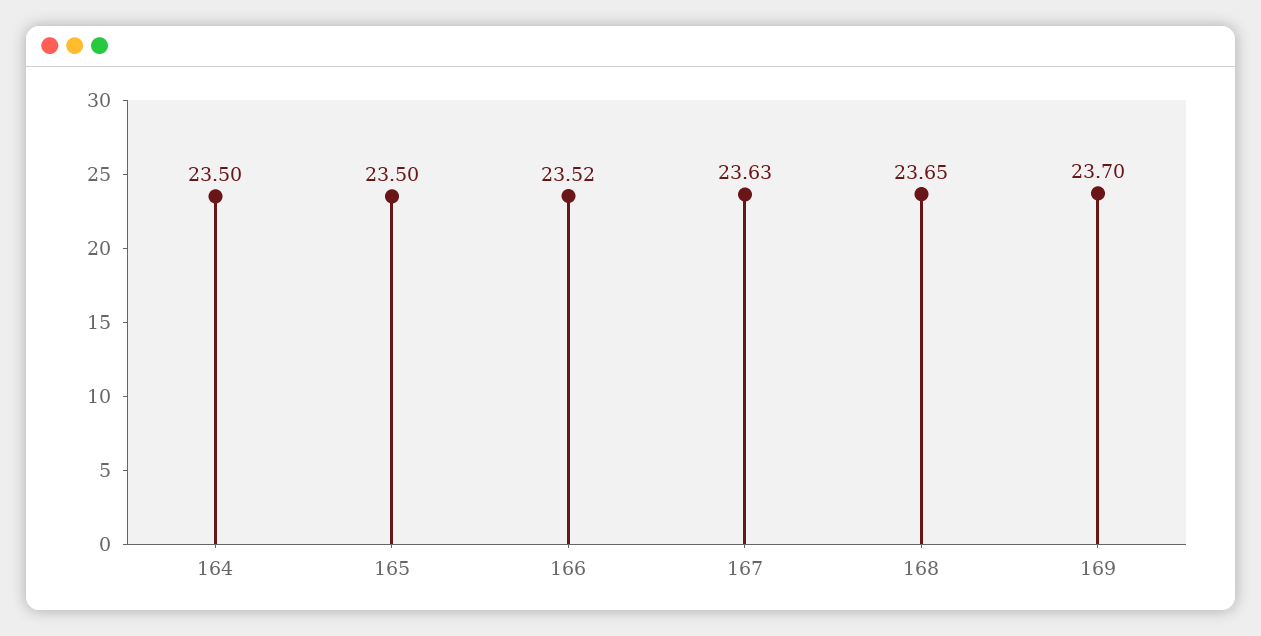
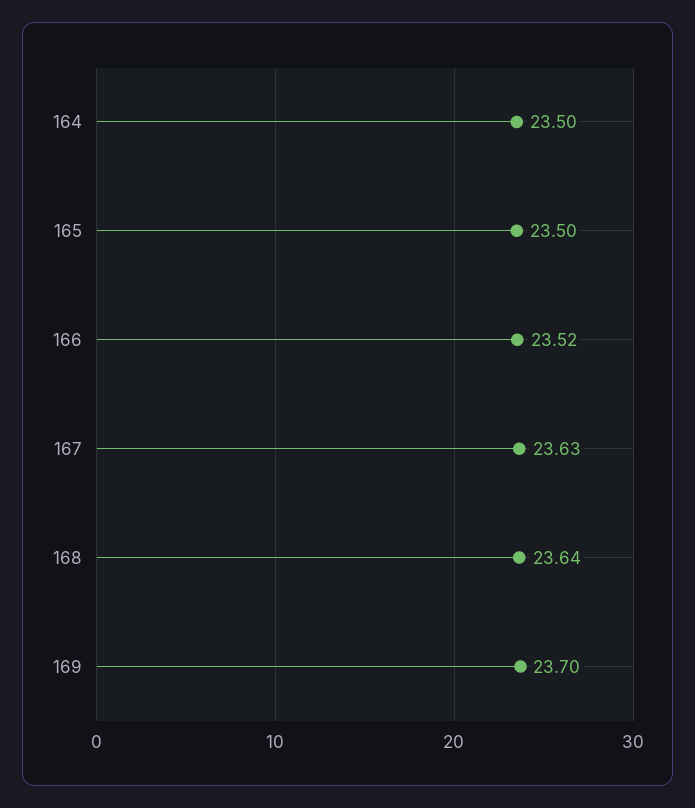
168: 23.65 -> 23.64

